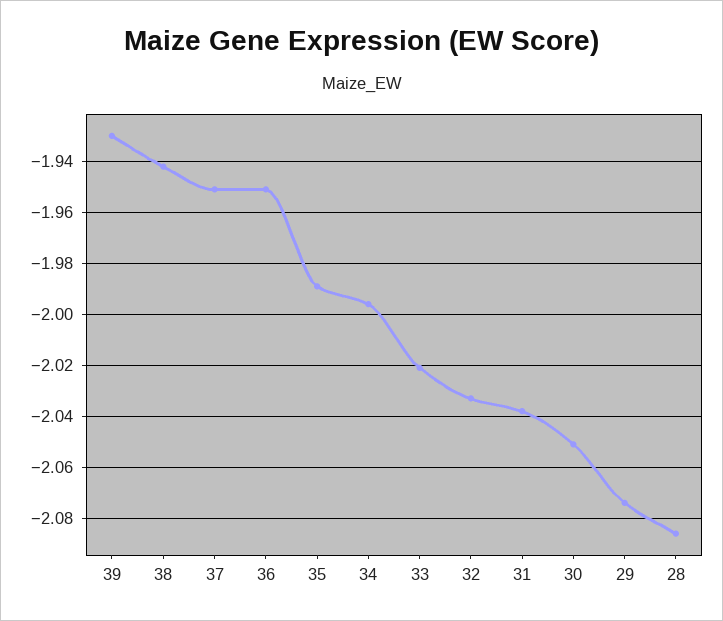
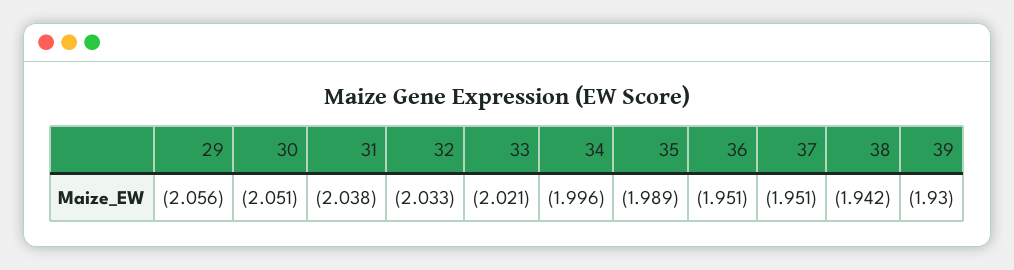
29: -2.075 -> -2.056
28: -2.085 -> none

